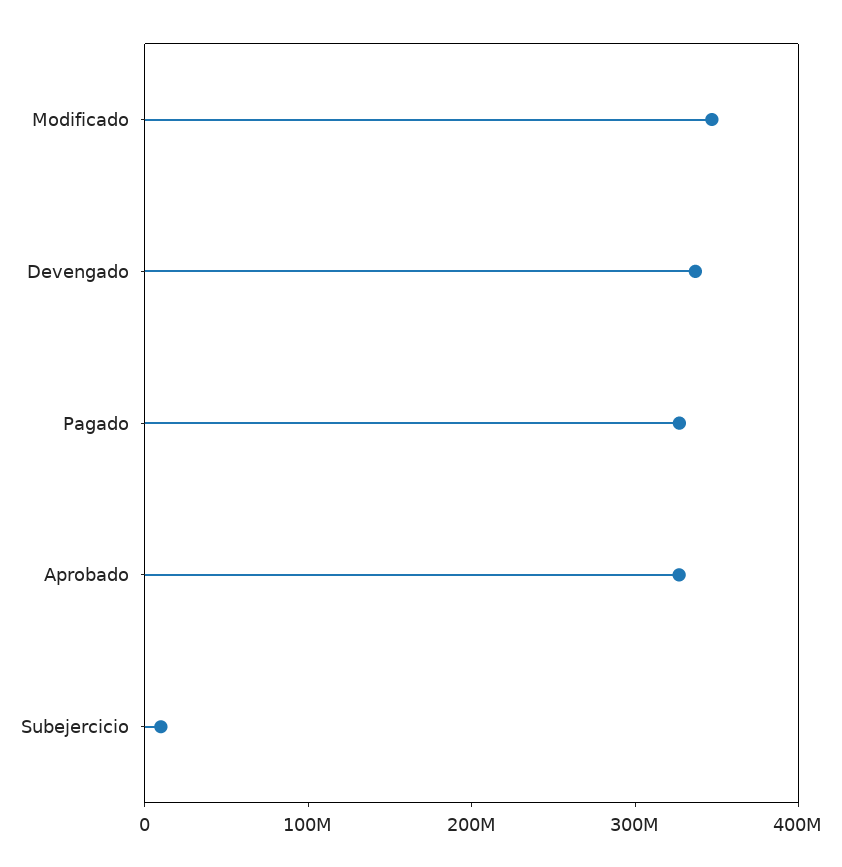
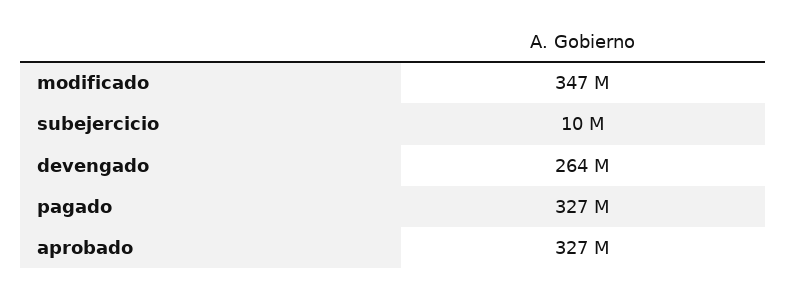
Devengado: 340000000 -> 264000000

